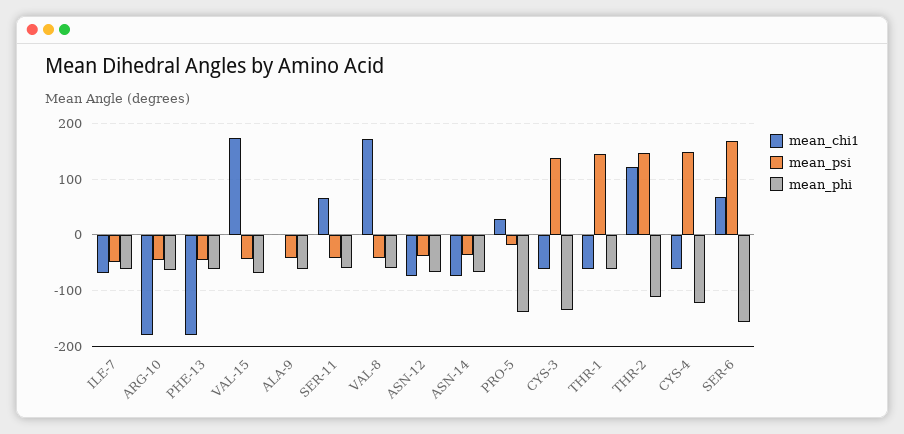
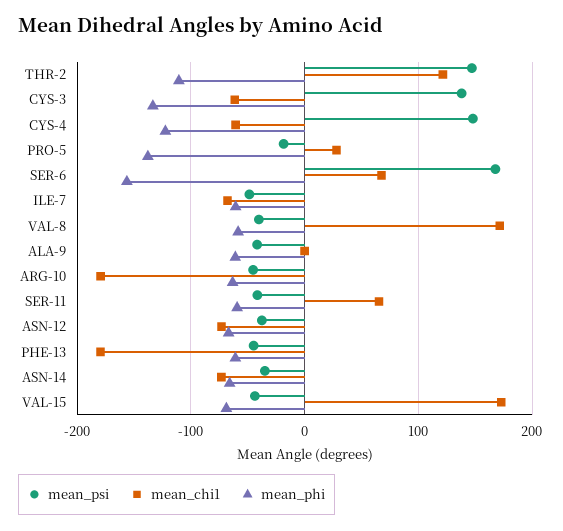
mean_chi1, THR-1: -60 -> none
mean_psi, THR-1: 140 -> none
mean_phi, THR-1: -60 -> none

